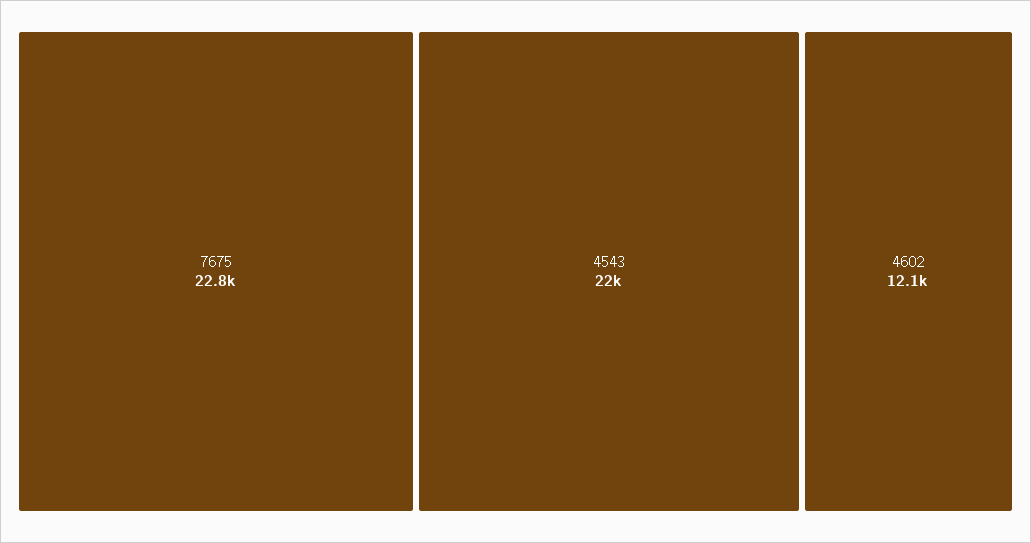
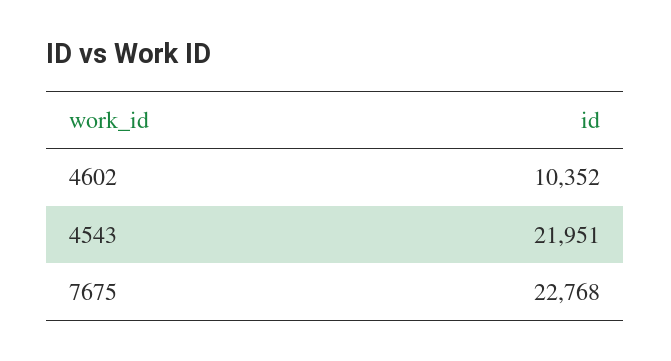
4602: 12100 -> 10352

